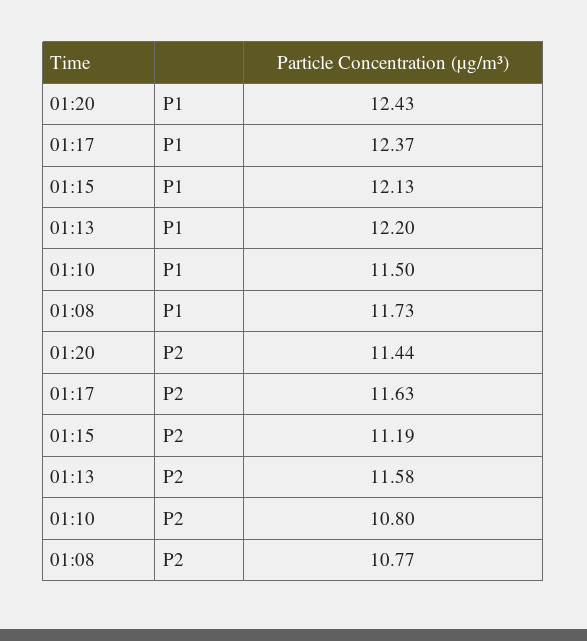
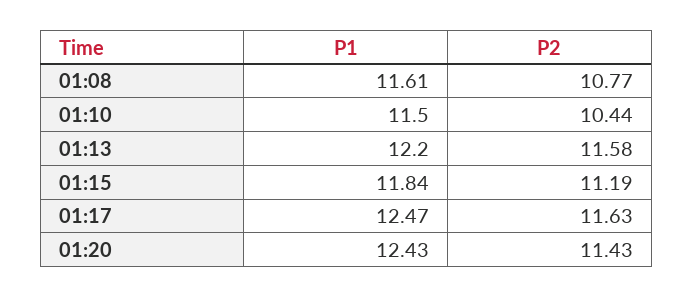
01:17, P1: 12.37 -> 12.47
01:15, P1: 12.13 -> 11.84
01:08, P1: 11.73 -> 11.61
01:20, P2: 11.44 -> 11.43
01:10, P2: 10.8 -> 10.44

